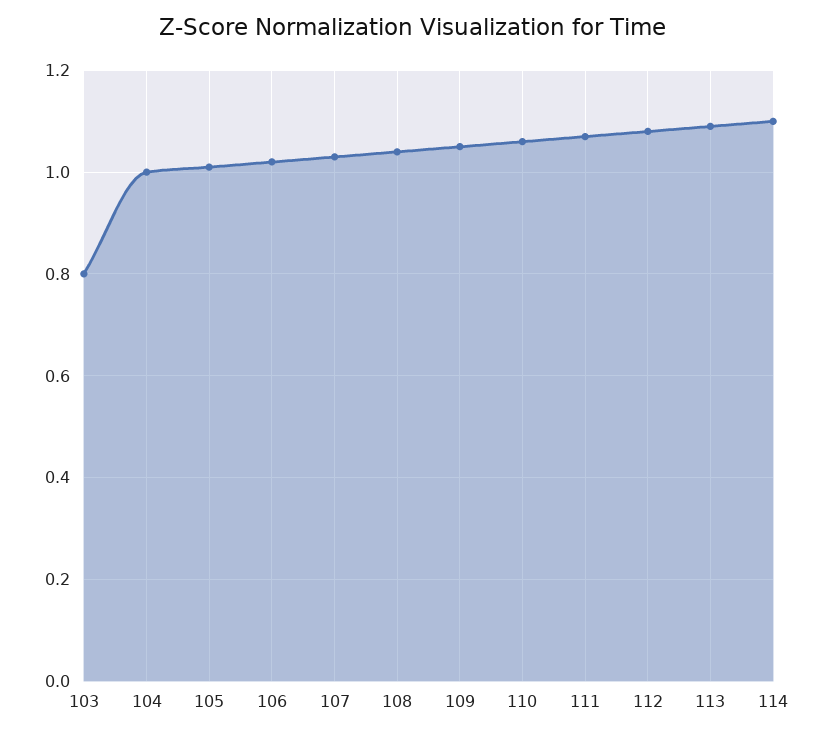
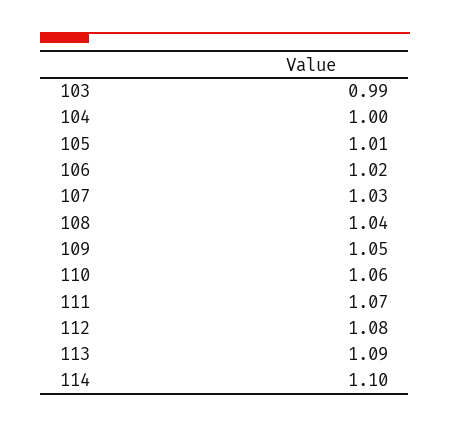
103: 0.8 -> 0.99

